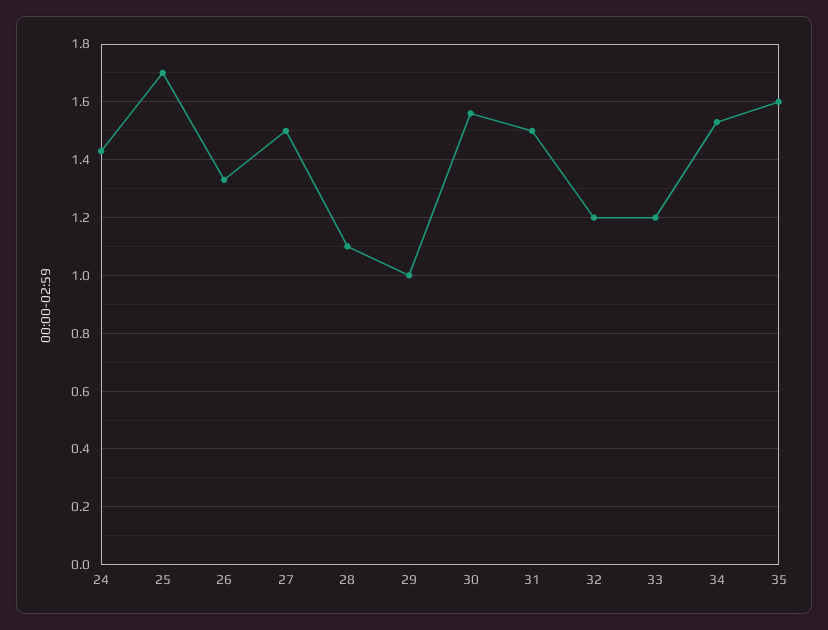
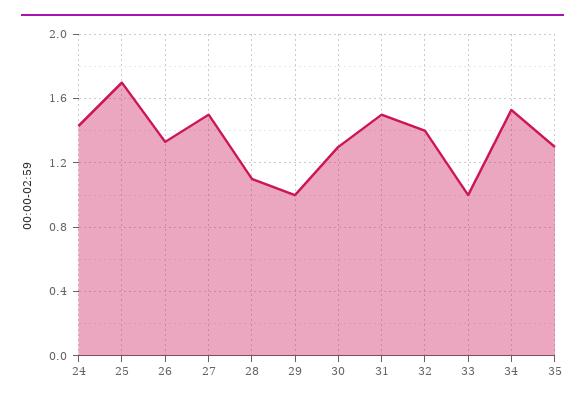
30: 1.55 -> 1.3
32: 1.2 -> 1.4
33: 1.2 -> 1
35: 1.6 -> 1.3

